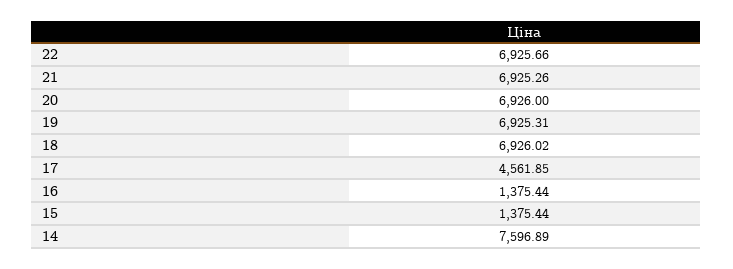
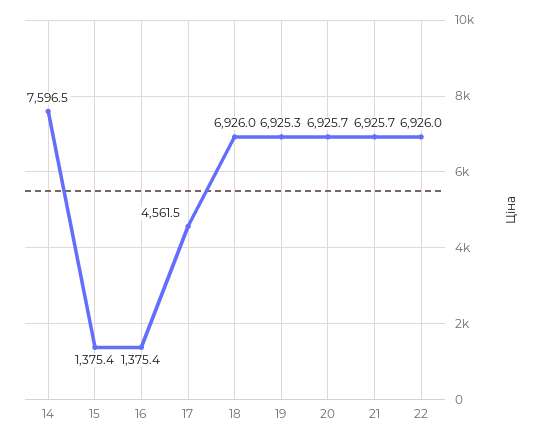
22: 6925.66 -> 6926
21: 6925.26 -> 6925.7
20: 6926 -> 6925.7
17: 4561.85 -> 4561.5
14: 7596.89 -> 7596.5

